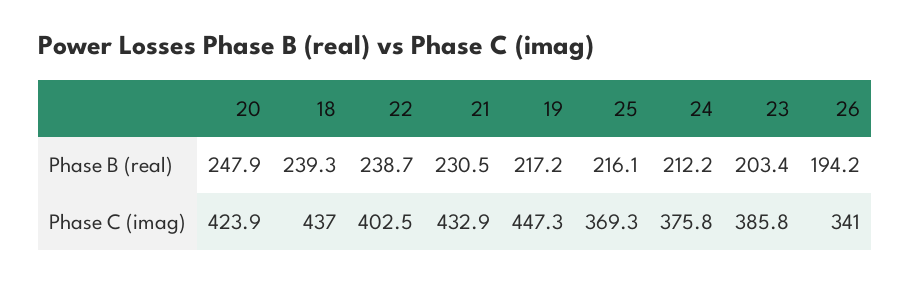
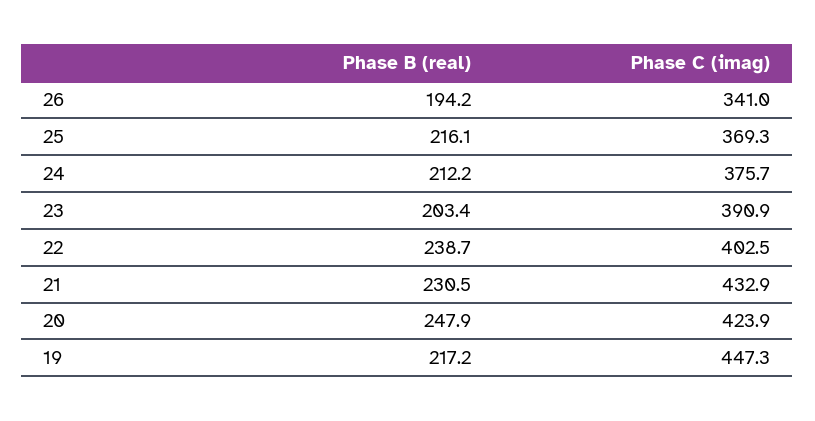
18, Phase B (real): 239.3 -> none
18, Phase C (imag): 437 -> none
24, Phase C (imag): 375.8 -> 375.7
23, Phase C (imag): 385.8 -> 390.9

